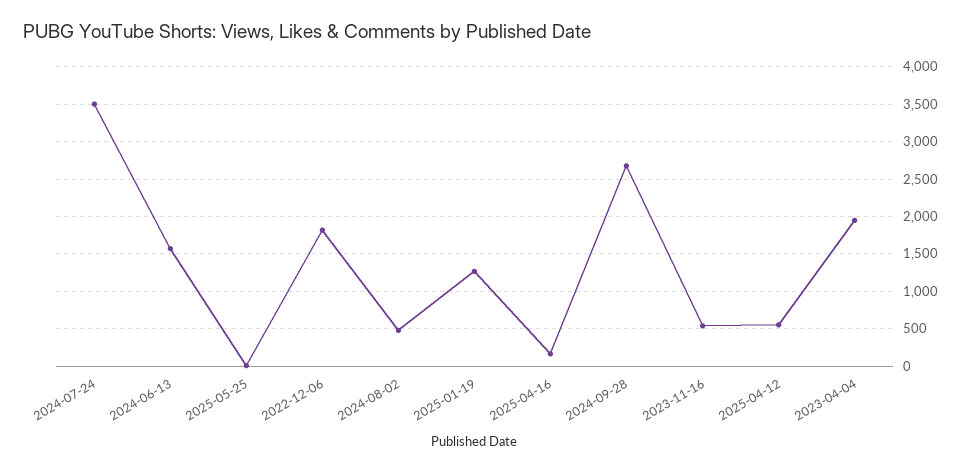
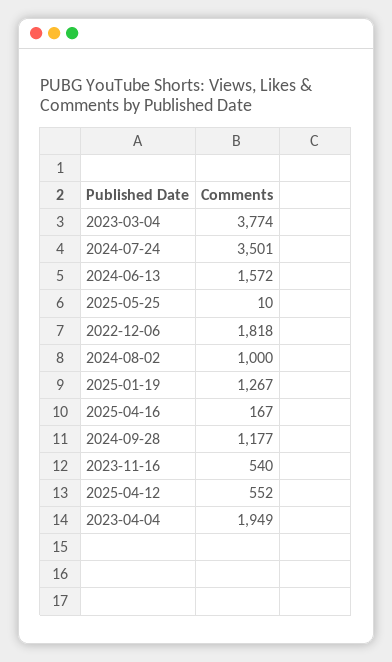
2024-08-02: 500 -> 1000
2024-09-28: 2700 -> 1177
2023-03-04: none -> 3774

